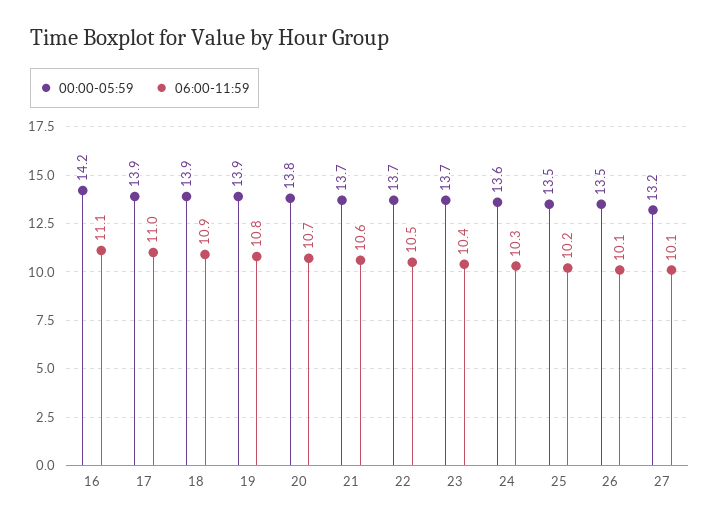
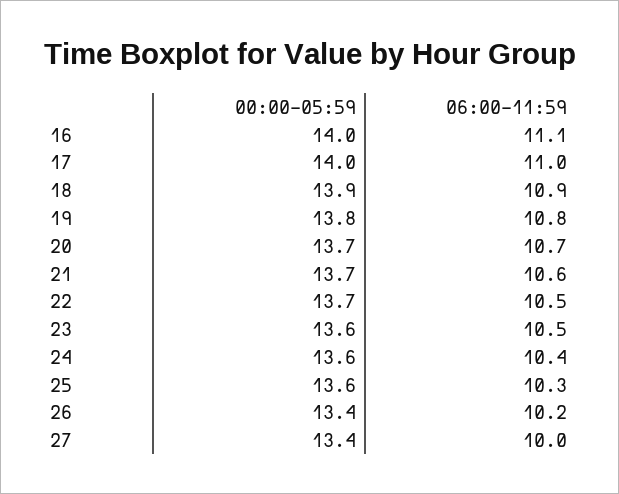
00:00-05:59, 16: 14.2 -> 14
00:00-05:59, 17: 13.9 -> 14
00:00-05:59, 19: 13.9 -> 13.8
00:00-05:59, 20: 13.8 -> 13.7
00:00-05:59, 23: 13.7 -> 13.6
06:00-11:59, 23: 10.4 -> 10.5
06:00-11:59, 24: 10.3 -> 10.4
00:00-05:59, 25: 13.5 -> 13.6
06:00-11:59, 25: 10.2 -> 10.3
00:00-05:59, 26: 13.5 -> 13.4
06:00-11:59, 26: 10.1 -> 10.2
00:00-05:59, 27: 13.2 -> 13.4
06:00-11:59, 27: 10.1 -> 10

